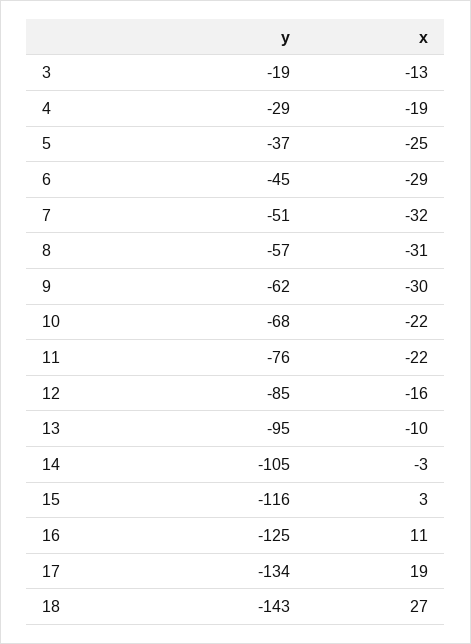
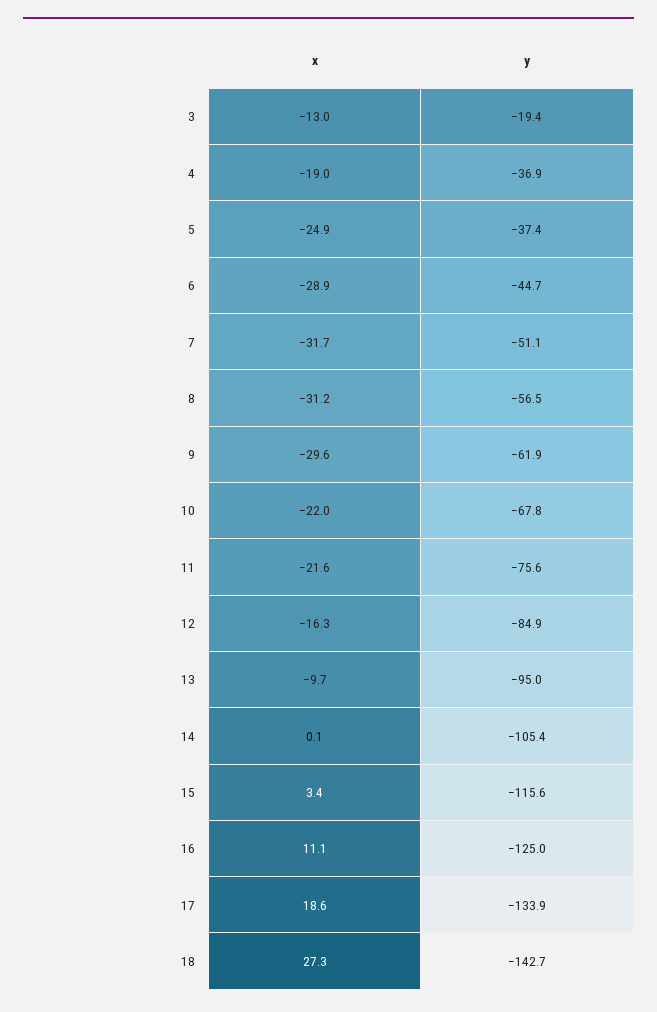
y, 4: -29 -> -36.9
x, 14: -3 -> 0.1

